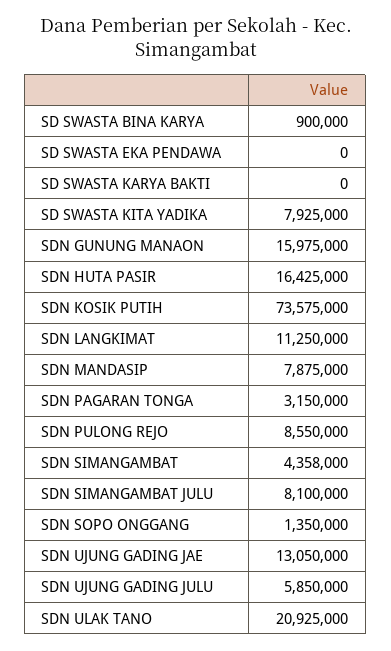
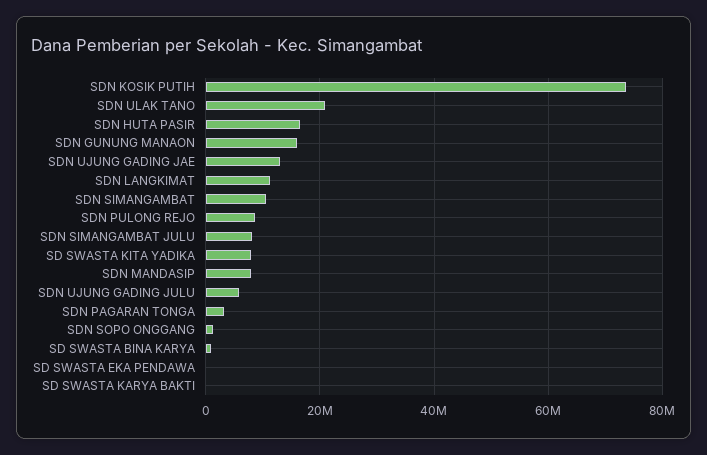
SDN SIMANGAMBAT: 4358000 -> 10000000

